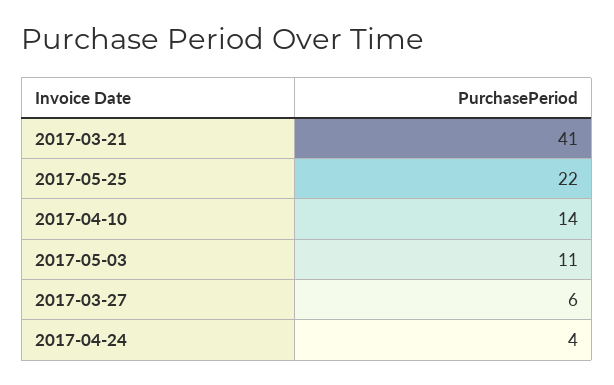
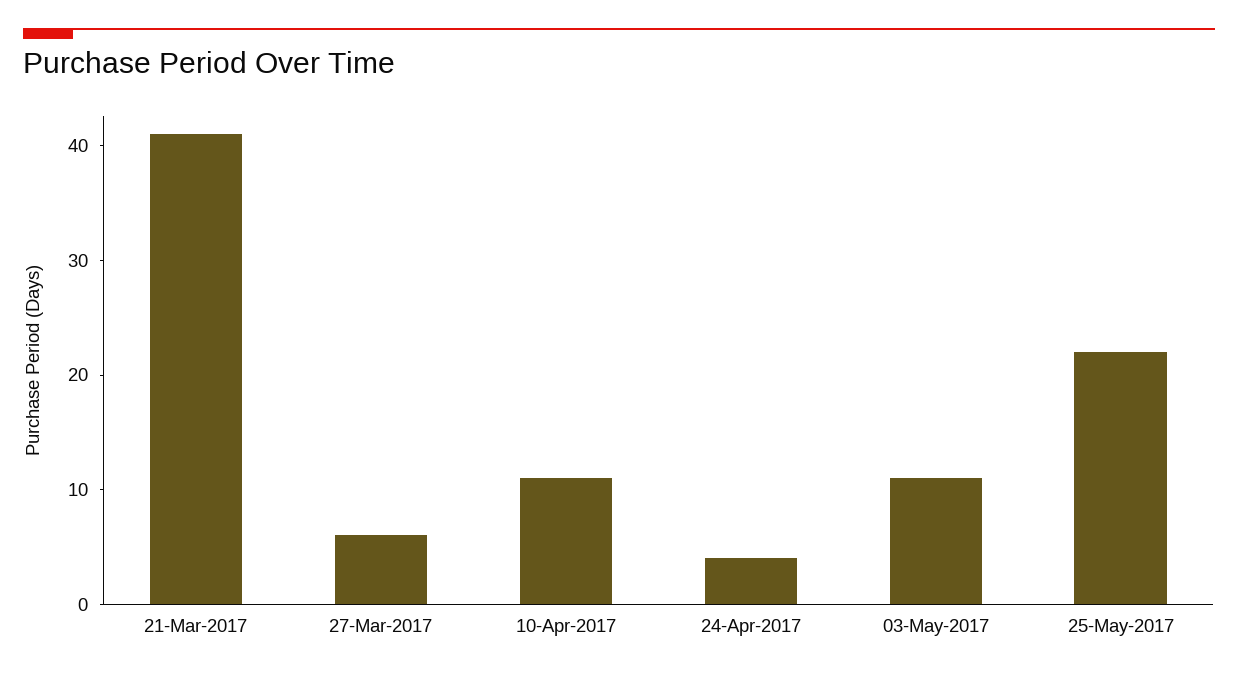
2017-04-10: 14 -> 11

